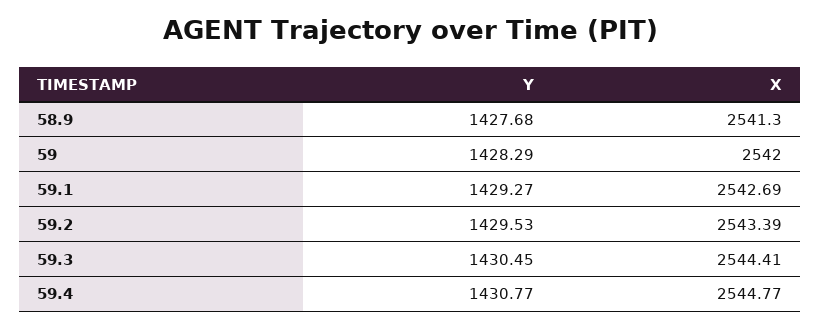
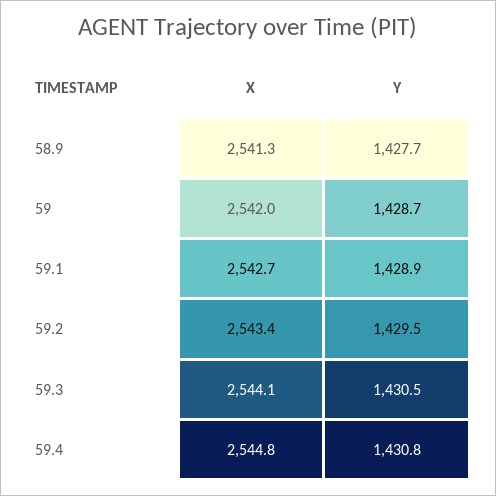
Y, 59: 1428.29 -> 1428.7
Y, 59.1: 1429.27 -> 1428.9
X, 59.3: 2544.41 -> 2544.1

